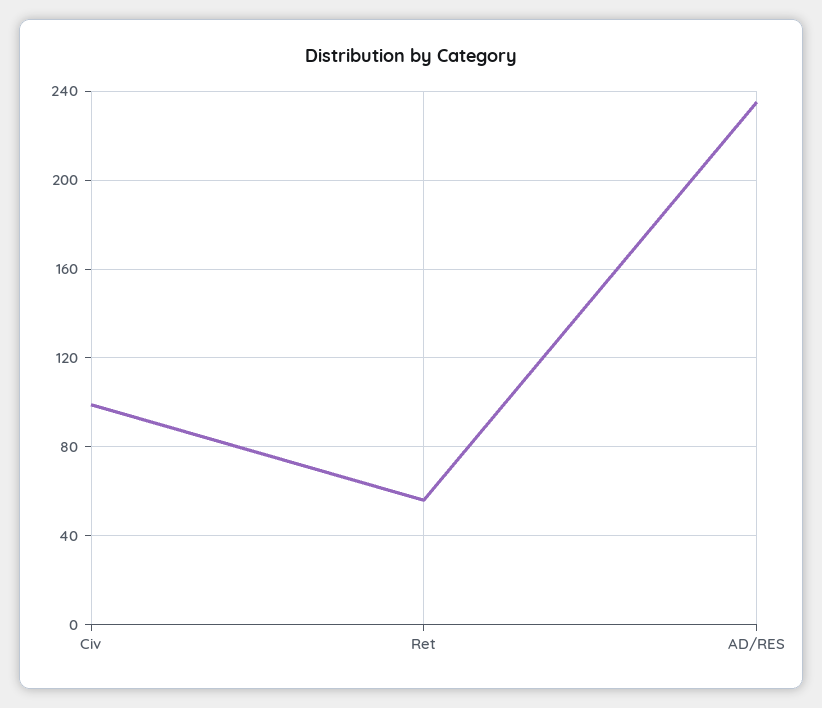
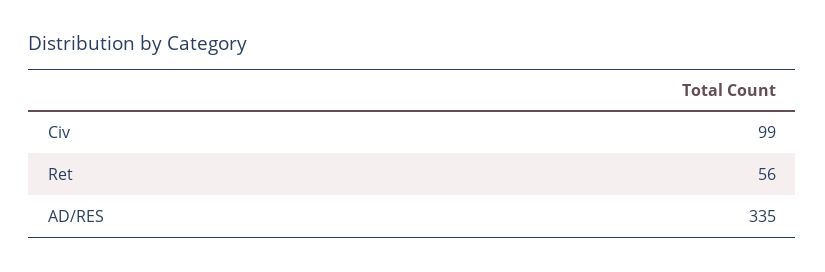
AD/RES: 235 -> 335

